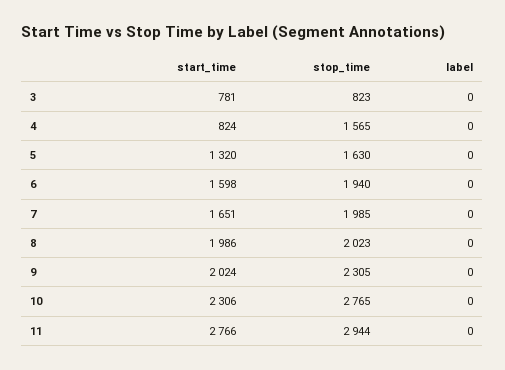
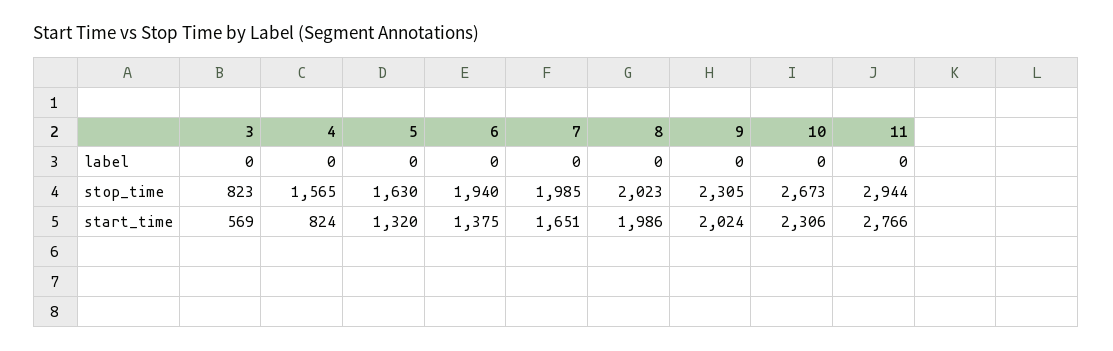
start_time, 3: 781 -> 569
start_time, 6: 1598 -> 1375
stop_time, 10: 2765 -> 2673

